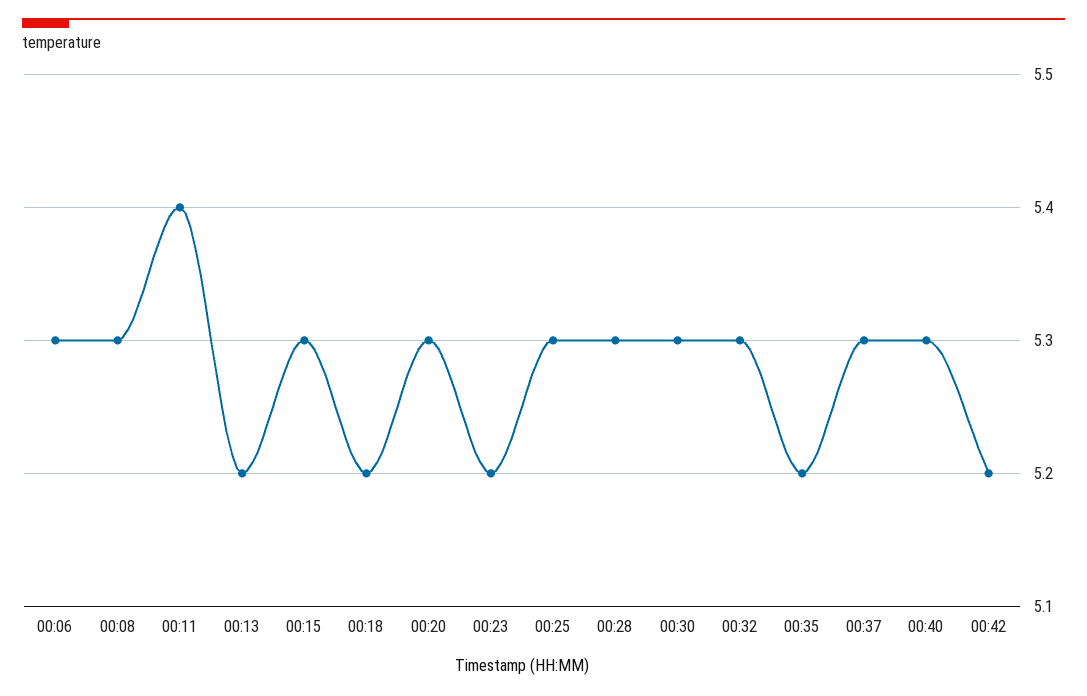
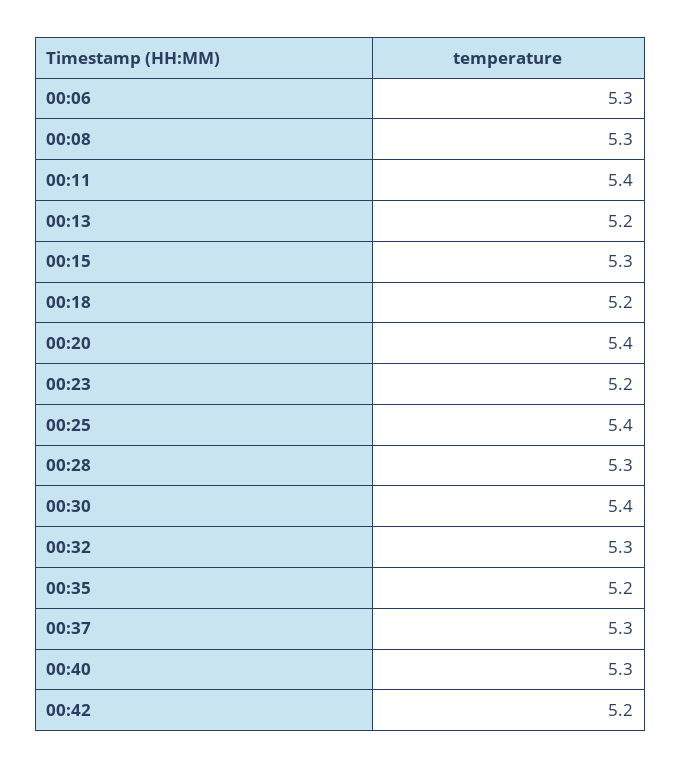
00:20: 5.3 -> 5.4
00:25: 5.3 -> 5.4
00:30: 5.3 -> 5.4

